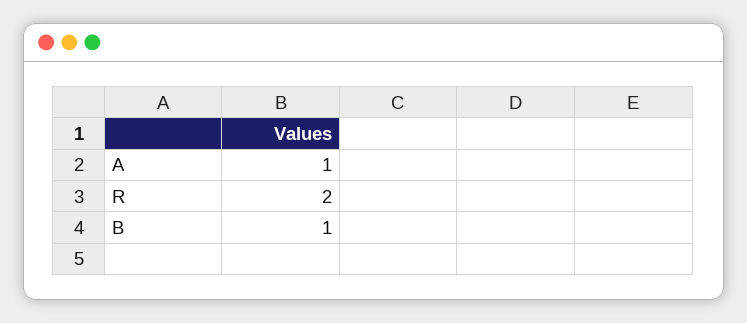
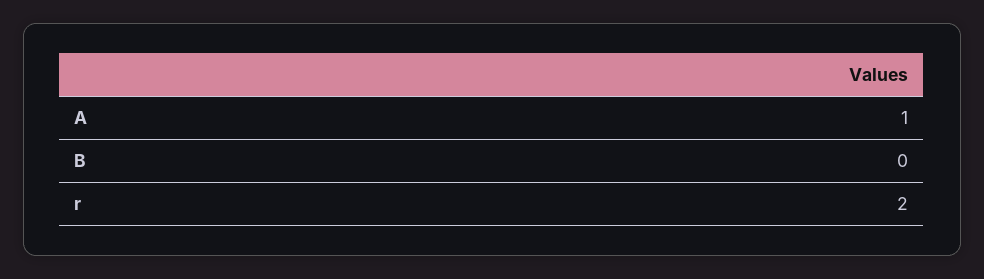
B: 1 -> 0

